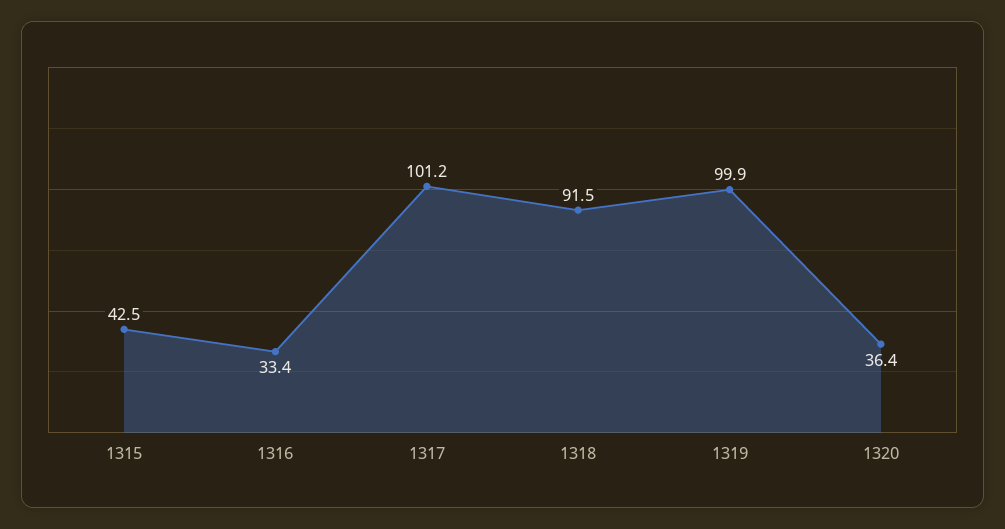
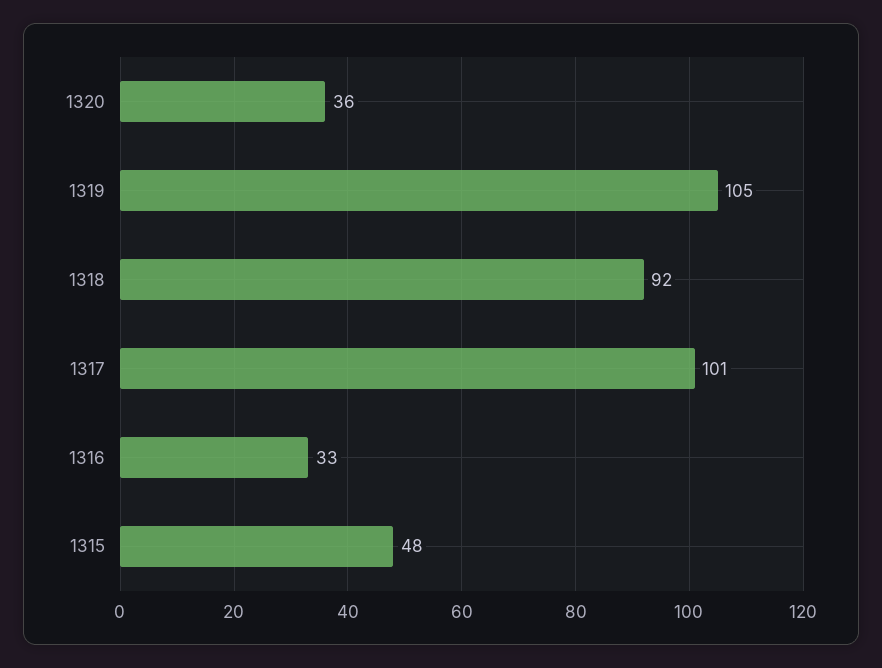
1315: 42.5 -> 48
1319: 99.9 -> 105

